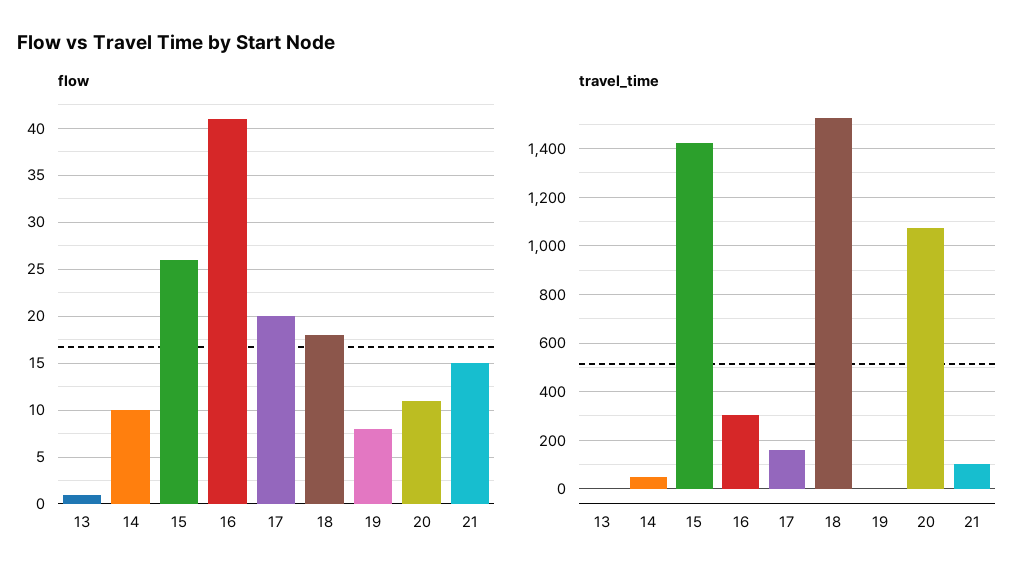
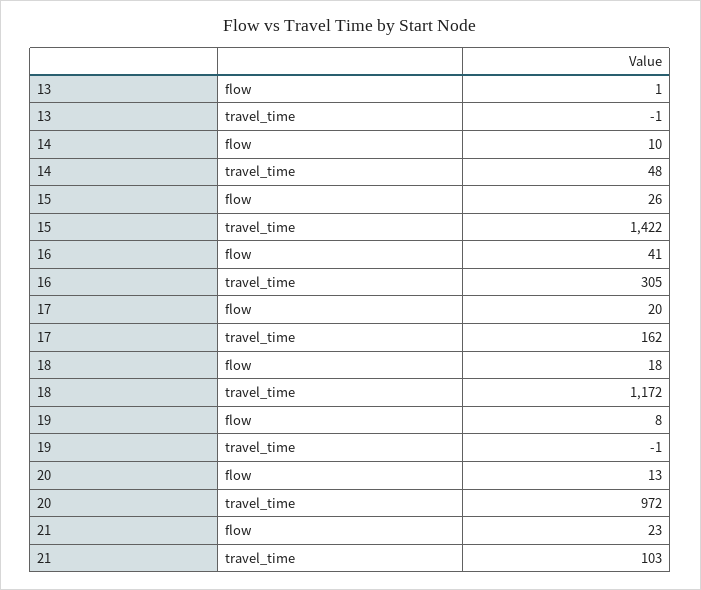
flow, 20: 11 -> 13
flow, 21: 15 -> 23
travel_time, 18: 1525 -> 1172
travel_time, 20: 1075 -> 972

